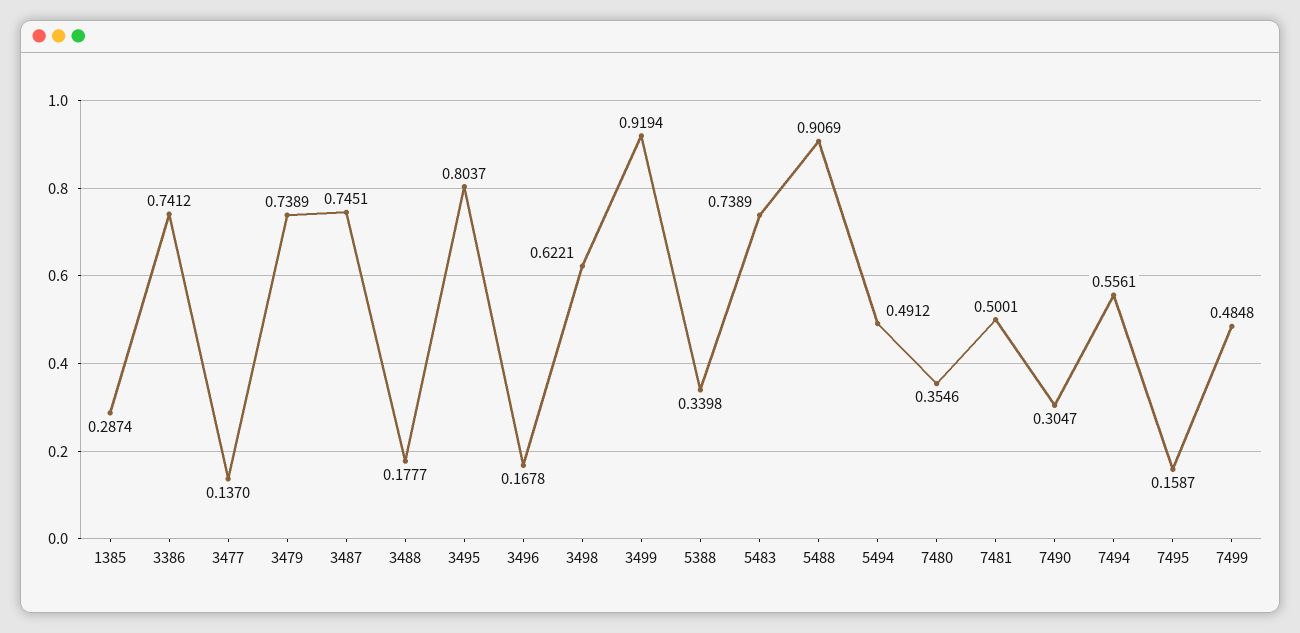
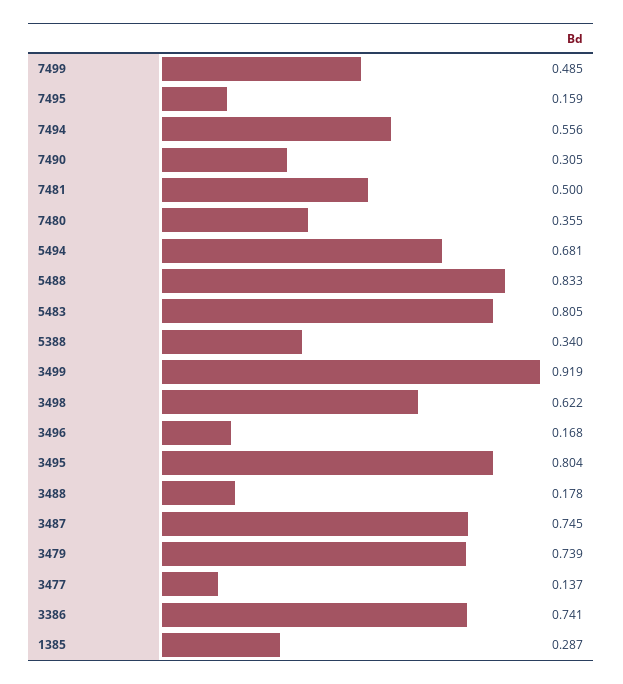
5483: 0.7389 -> 0.805
5488: 0.9069 -> 0.833
5494: 0.4912 -> 0.681

